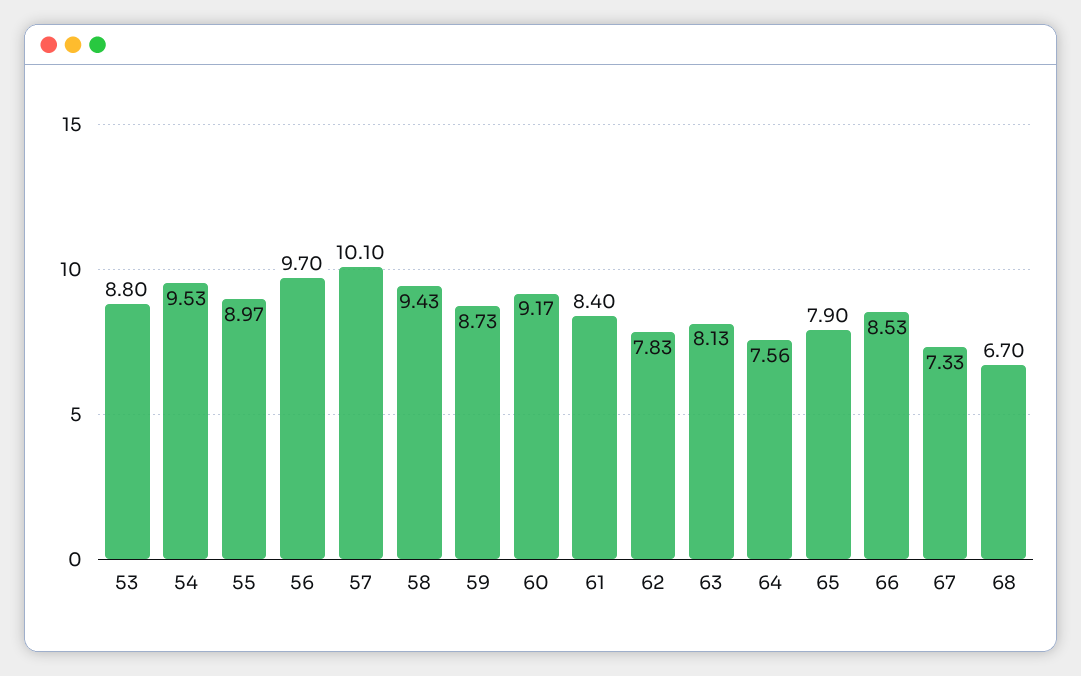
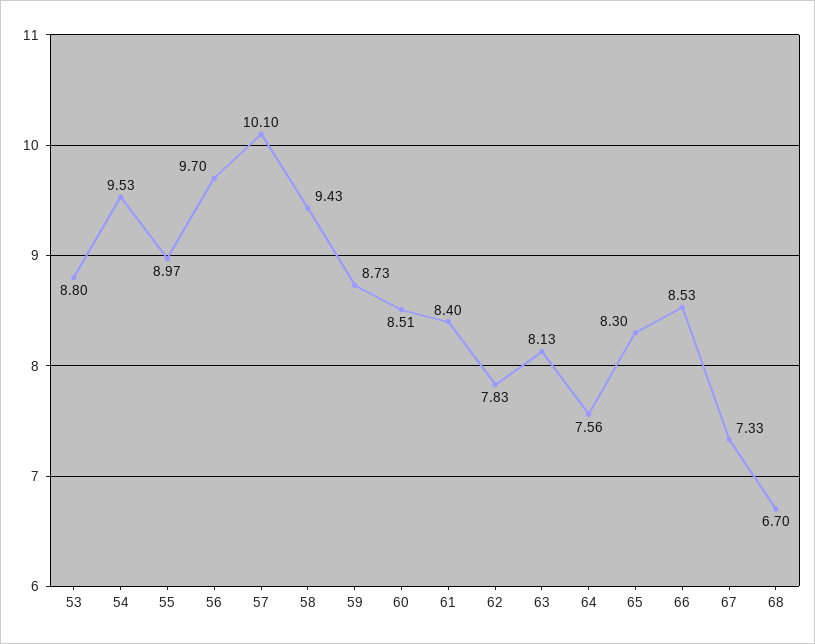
60: 9.17 -> 8.51
65: 7.9 -> 8.3

